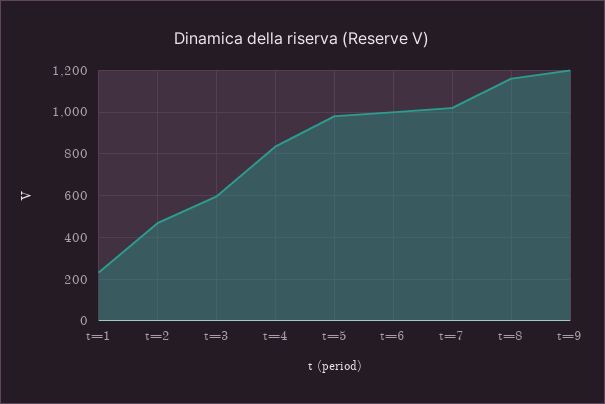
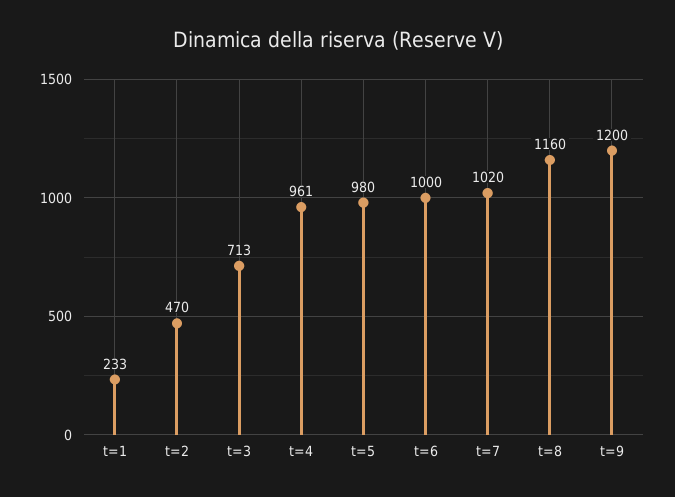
t=3: 600 -> 713
t=4: 850 -> 961

